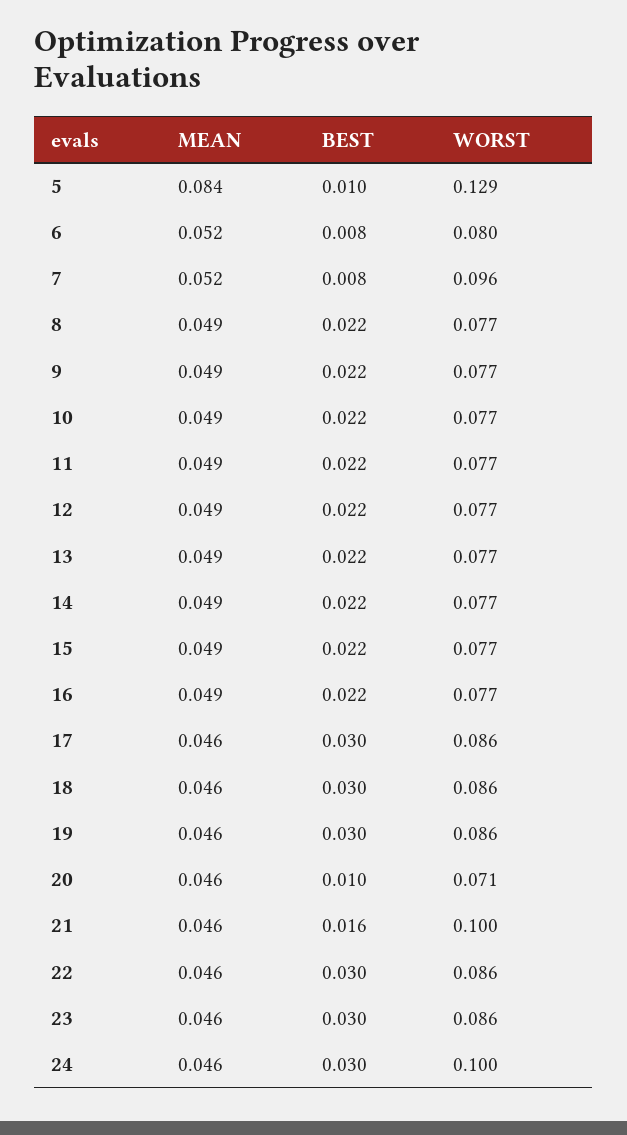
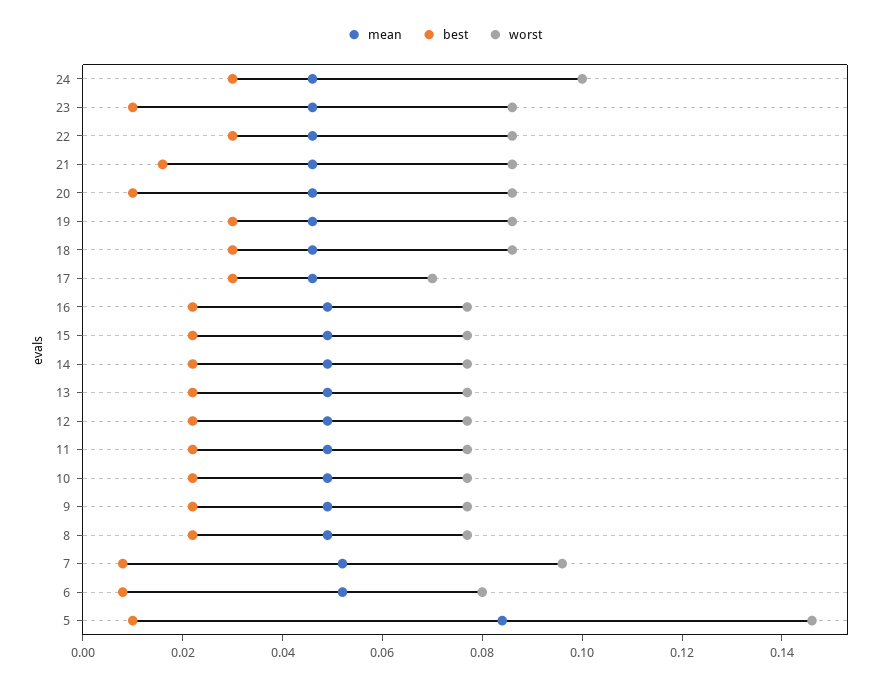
WORST, 5: 0.129 -> 0.145
WORST, 17: 0.086 -> 0.07
WORST, 20: 0.071 -> 0.085
WORST, 21: 0.1 -> 0.085
BEST, 23: 0.03 -> 0.01

